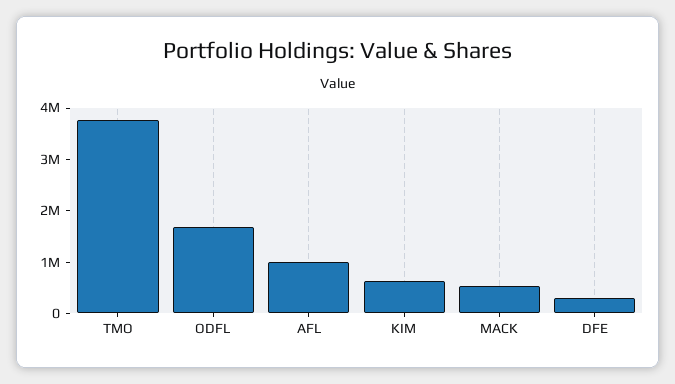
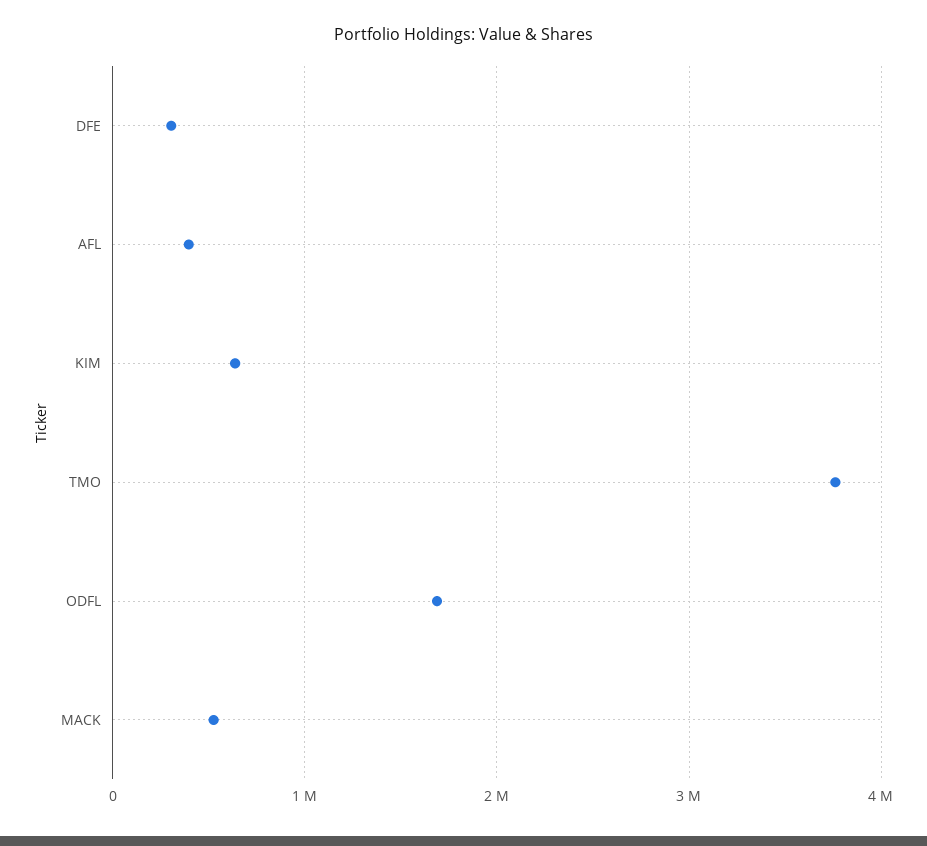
AFL: 1000000 -> 400000

